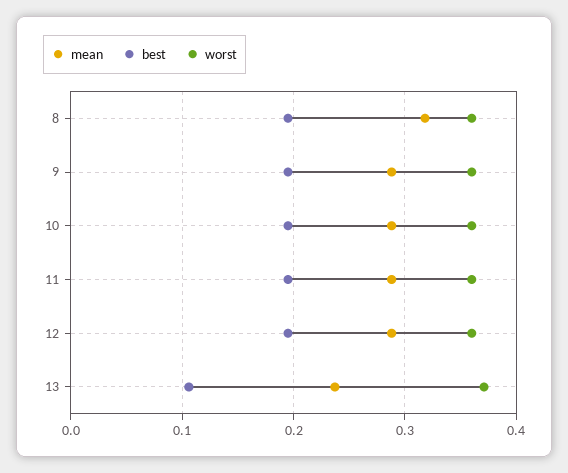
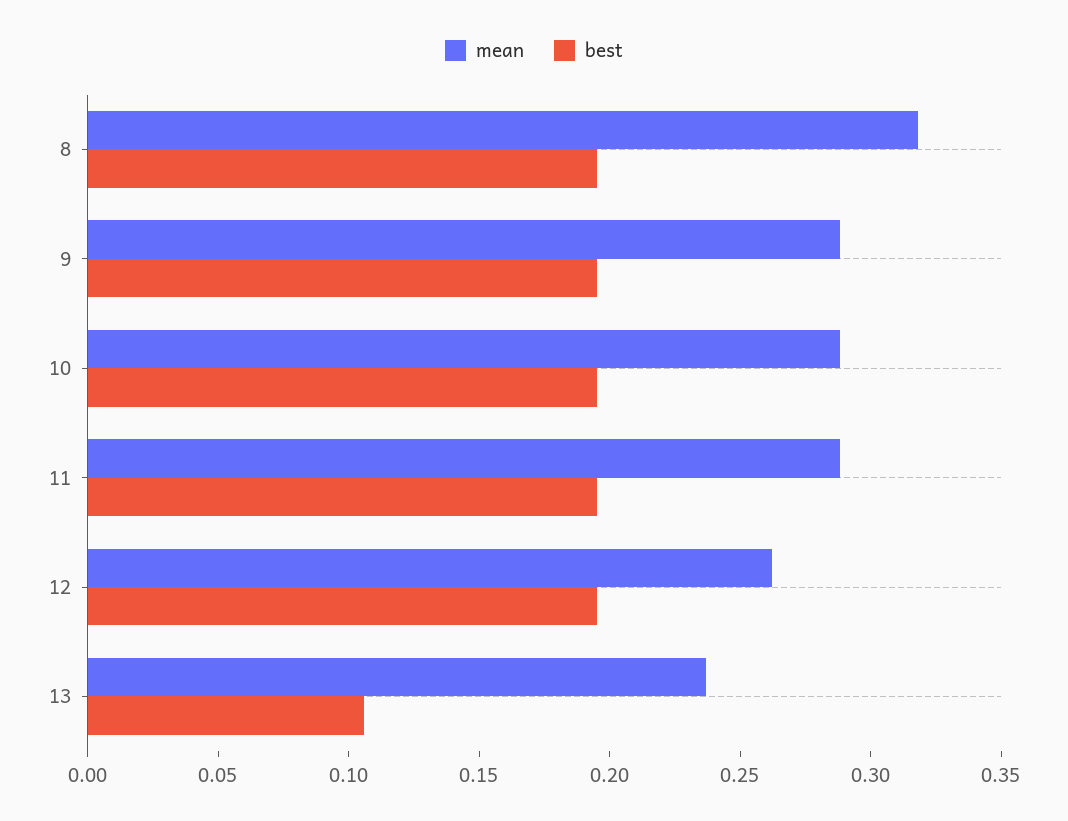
worst, 8: 0.36 -> none
worst, 9: 0.36 -> none
worst, 10: 0.36 -> none
worst, 11: 0.36 -> none
mean, 12: 0.29 -> 0.26
worst, 12: 0.36 -> none
worst, 13: 0.37 -> none

